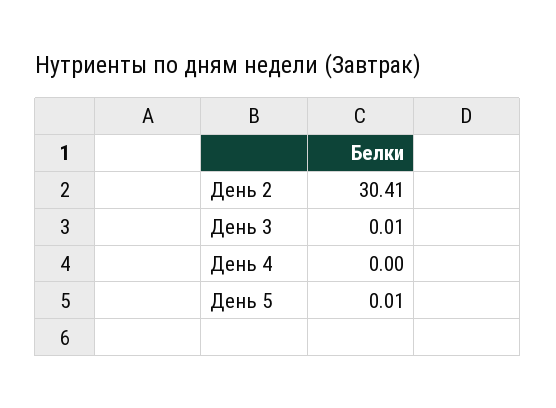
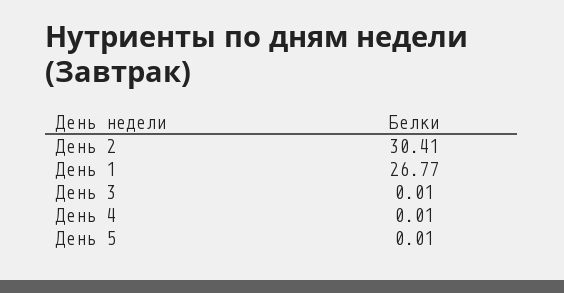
День 4: 0 -> 0.01
День 1: none -> 26.77

